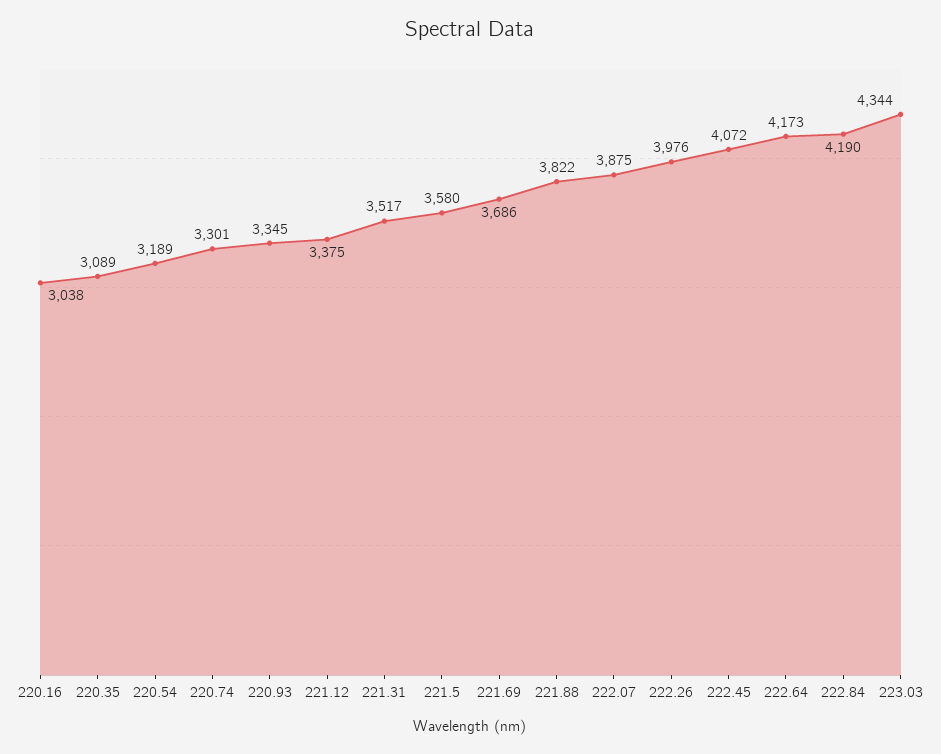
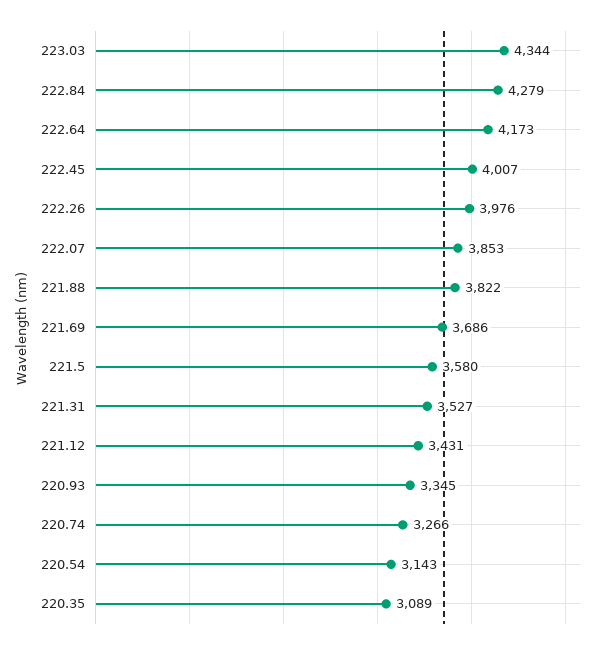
220.16: 3038 -> none
220.54: 3189 -> 3143
220.74: 3301 -> 3266
221.12: 3375 -> 3431
221.31: 3517 -> 3527
222.07: 3875 -> 3853
222.45: 4072 -> 4007
222.84: 4190 -> 4279

